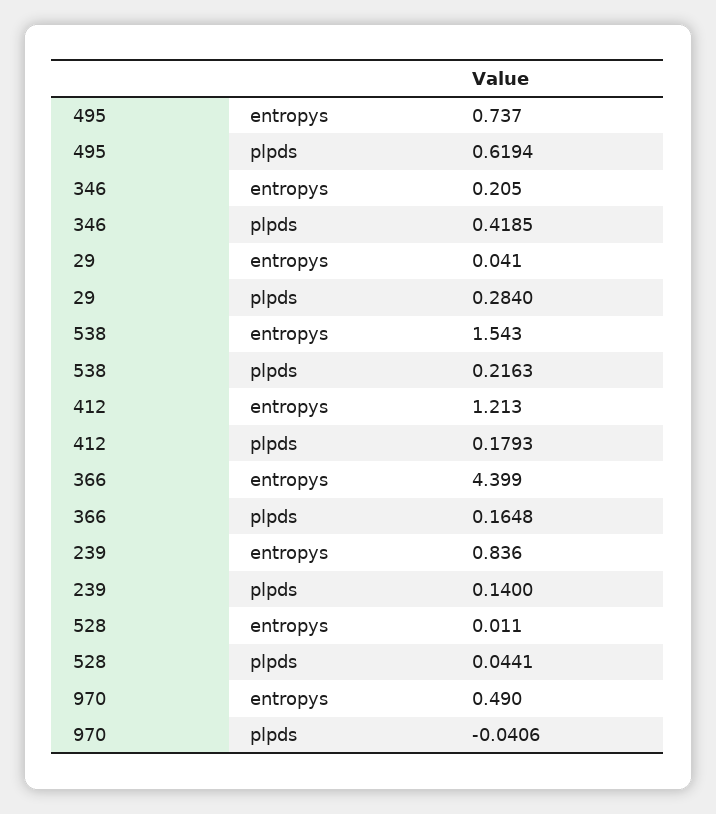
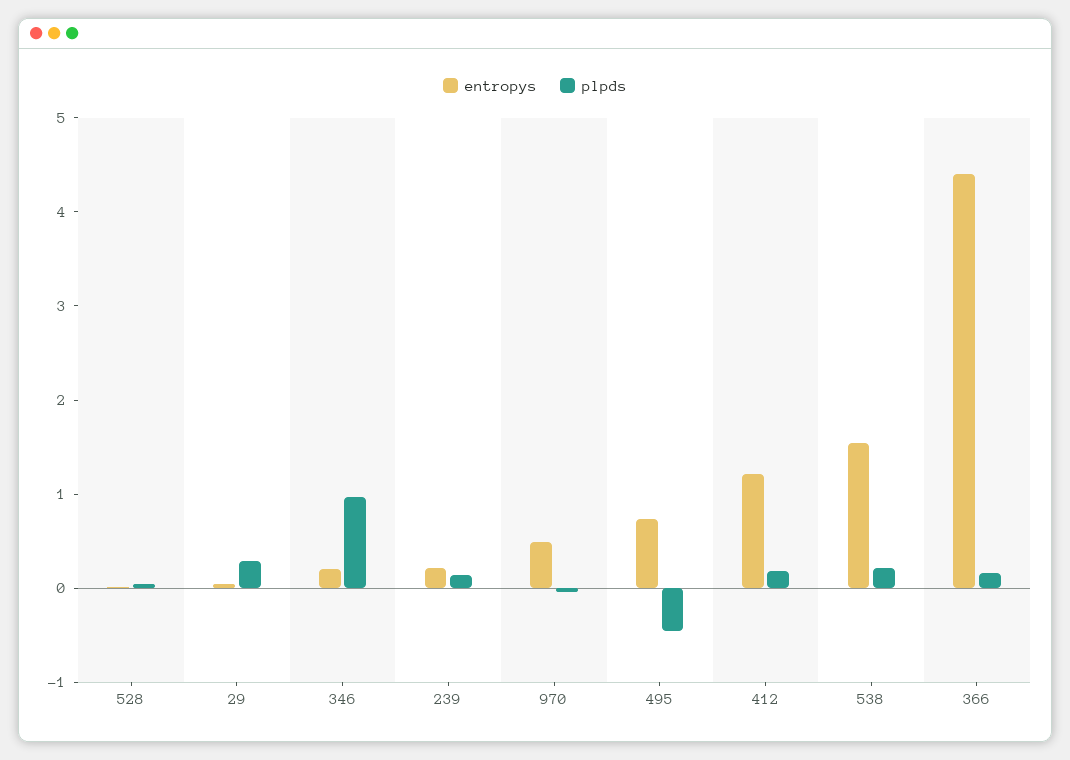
plpds, 495: 0.6194 -> -0.4
plpds, 346: 0.4185 -> 1
entropys, 239: 0.836 -> 0.2

